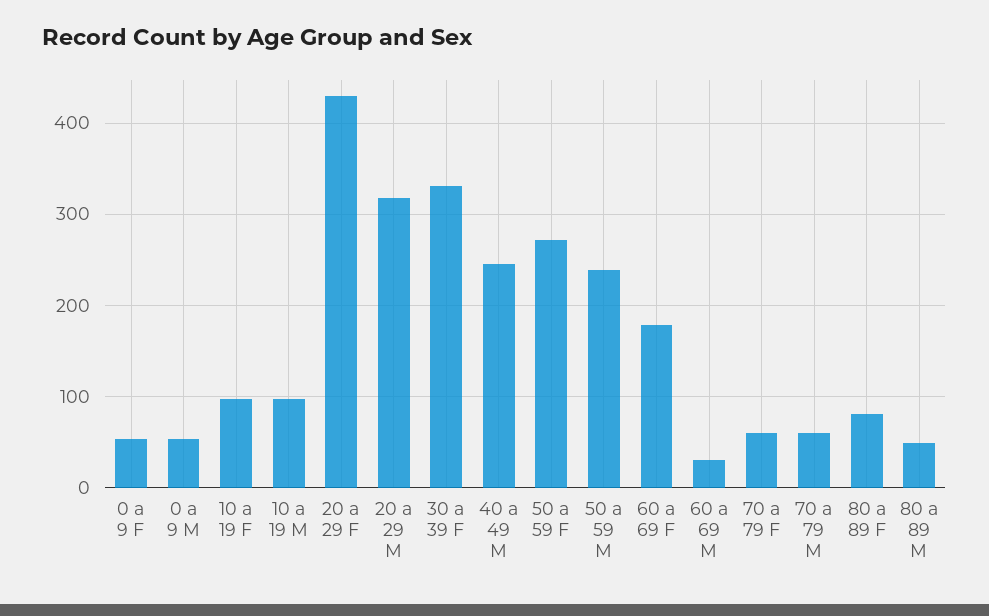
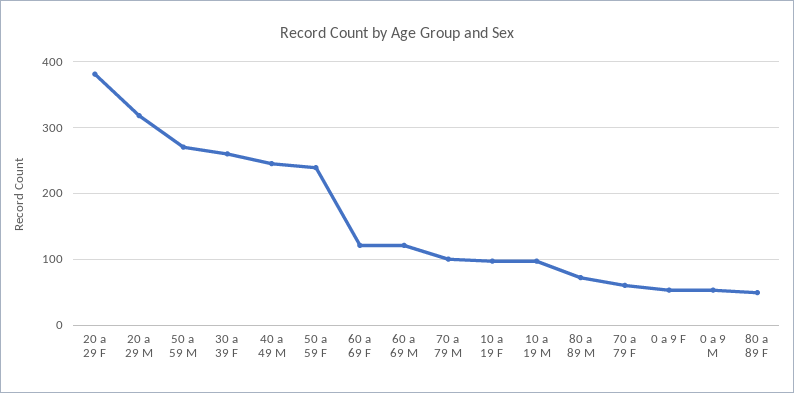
20 a 29 F: 430 -> 380
30 a 39 F: 330 -> 260
50 a 59 F: 270 -> 240
50 a 59 M: 240 -> 270
60 a 69 F: 180 -> 120
60 a 69 M: 30 -> 120
70 a 79 M: 60 -> 100
80 a 89 F: 80 -> 50
80 a 89 M: 50 -> 70

